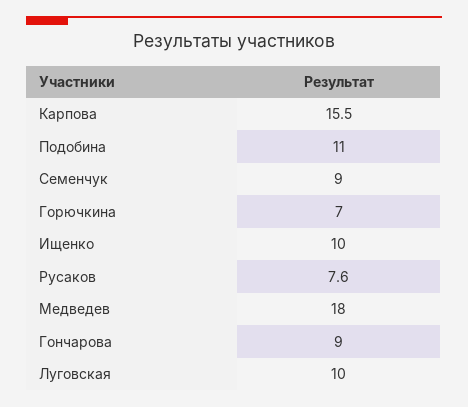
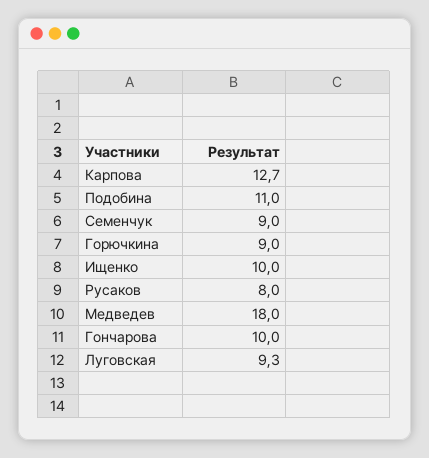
Карпова: 15.5 -> 12.7
Горючкина: 7 -> 9
Русаков: 7.6 -> 8
Гончарова: 9 -> 10
Луговская: 10 -> 9.3

